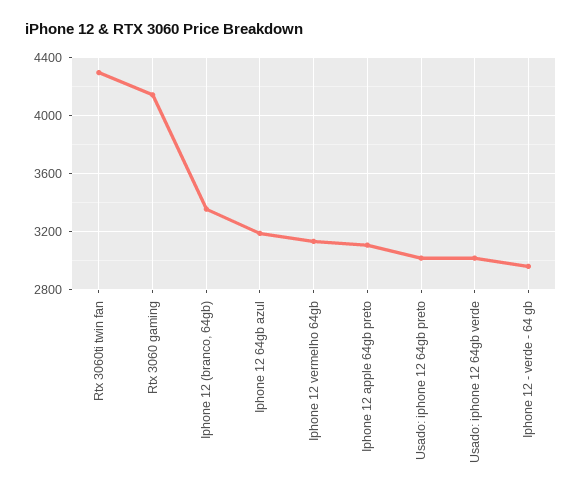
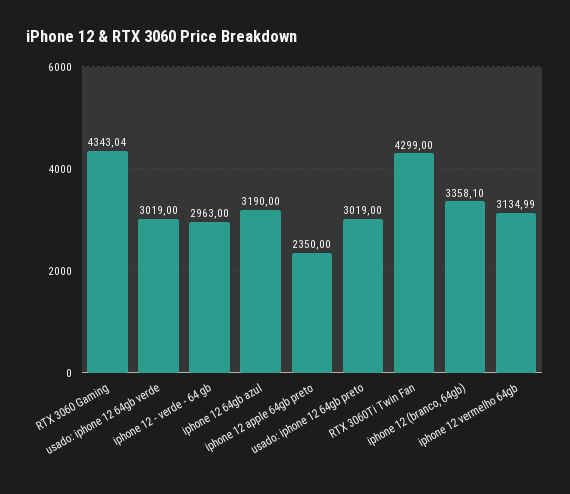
Rtx 3060 gaming: 4150 -> 4343.04
Iphone 12 apple 64gb preto: 3100 -> 2350

